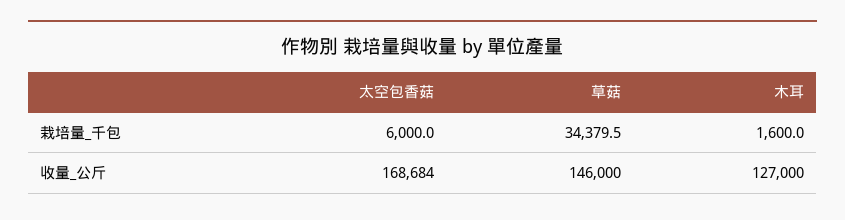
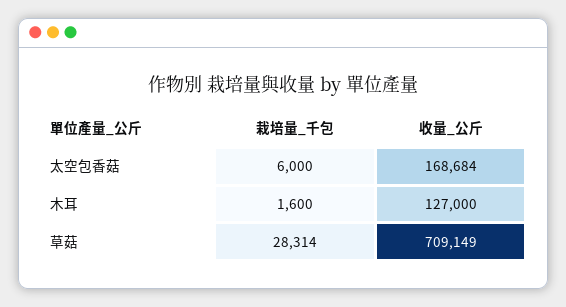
草菇, 栽培量_千包: 34379.5 -> 28314
草菇, 收量_公斤: 146000 -> 709149

